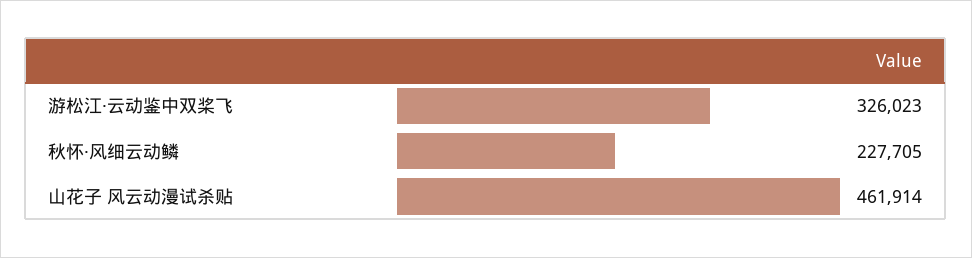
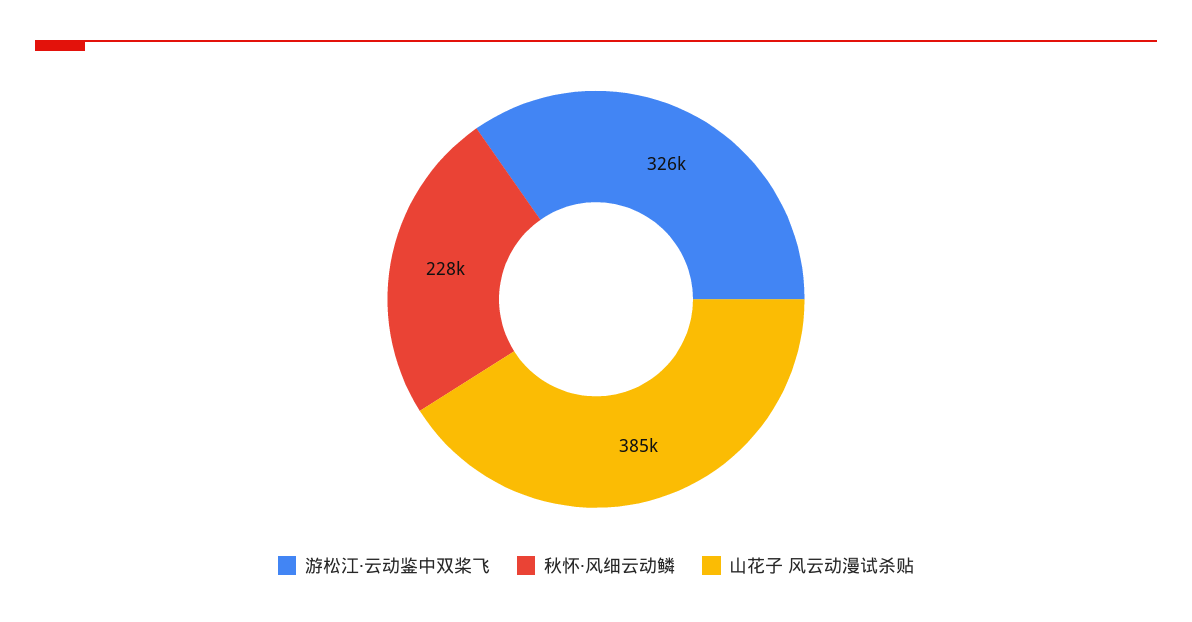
山花子 风云动漫试杀贴: 461914 -> 385000

